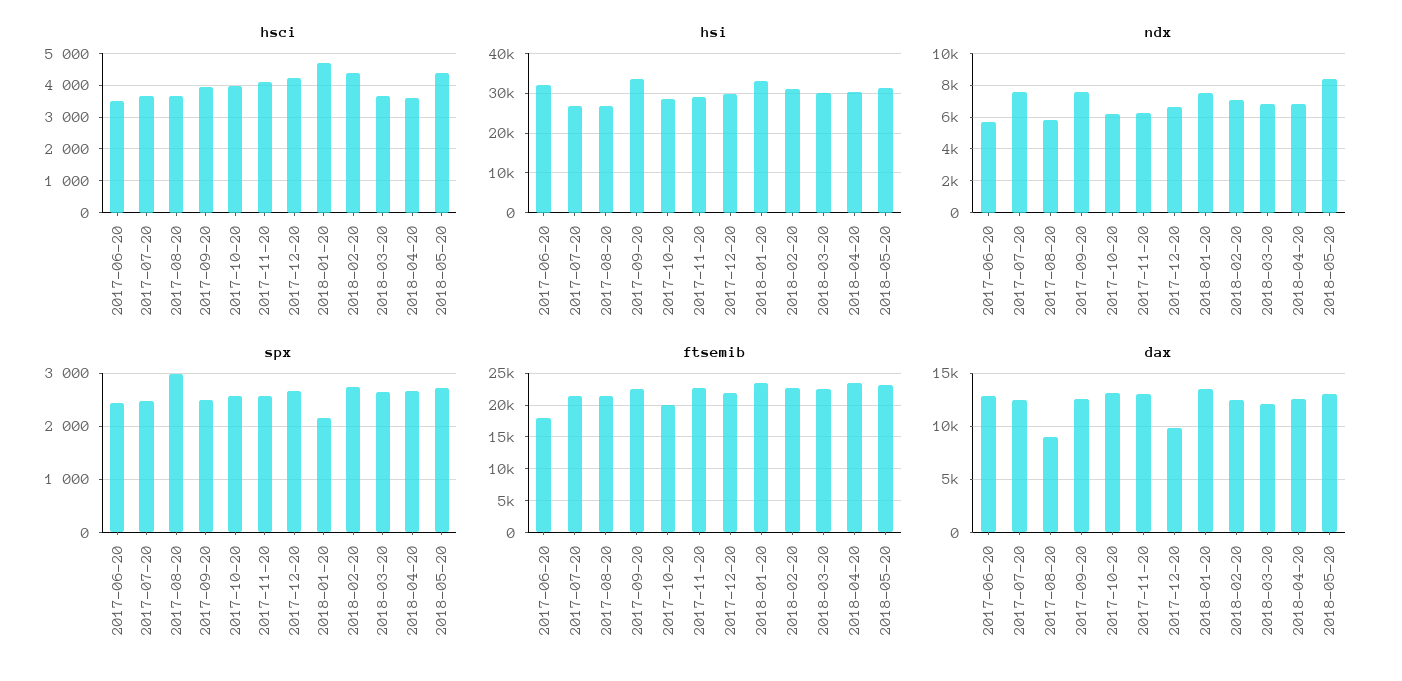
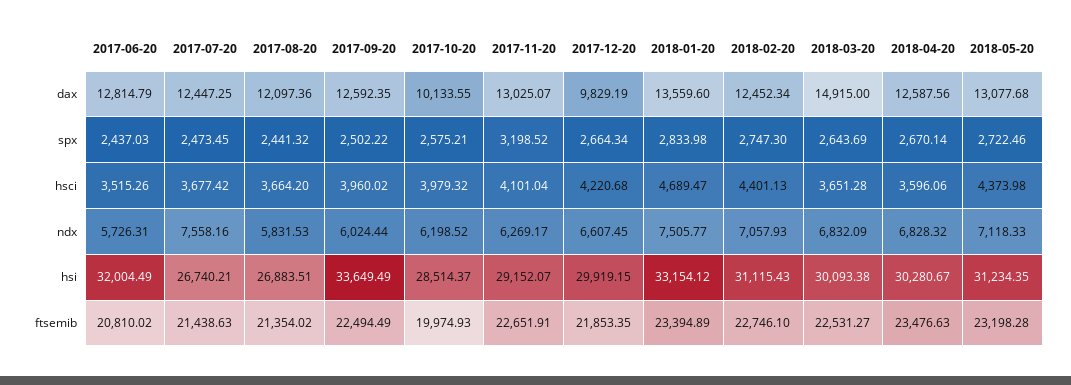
ndx, 2017-09-20: 7500 -> 6024.44
ndx, 2018-05-20: 8500 -> 7118.33
spx, 2017-08-20: 3000 -> 2441.32
spx, 2017-11-20: 2600 -> 3198.52
spx, 2018-01-20: 2200 -> 2833.98
ftsemib, 2017-06-20: 18000 -> 20810.02
dax, 2017-08-20: 9000 -> 12097.36
dax, 2017-10-20: 13000 -> 10133.55
dax, 2018-03-20: 12000 -> 14915

